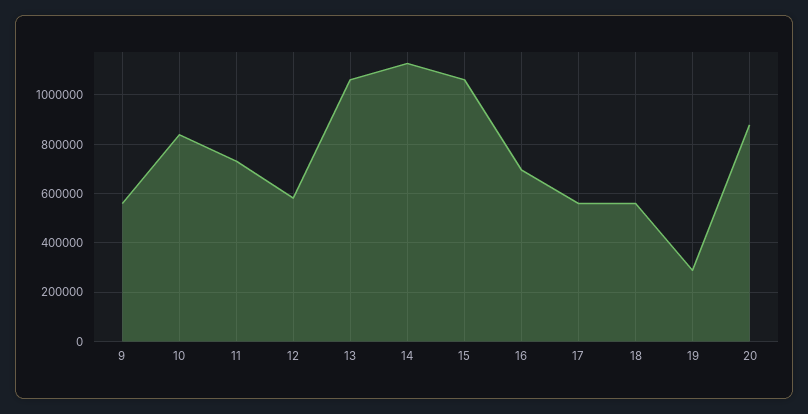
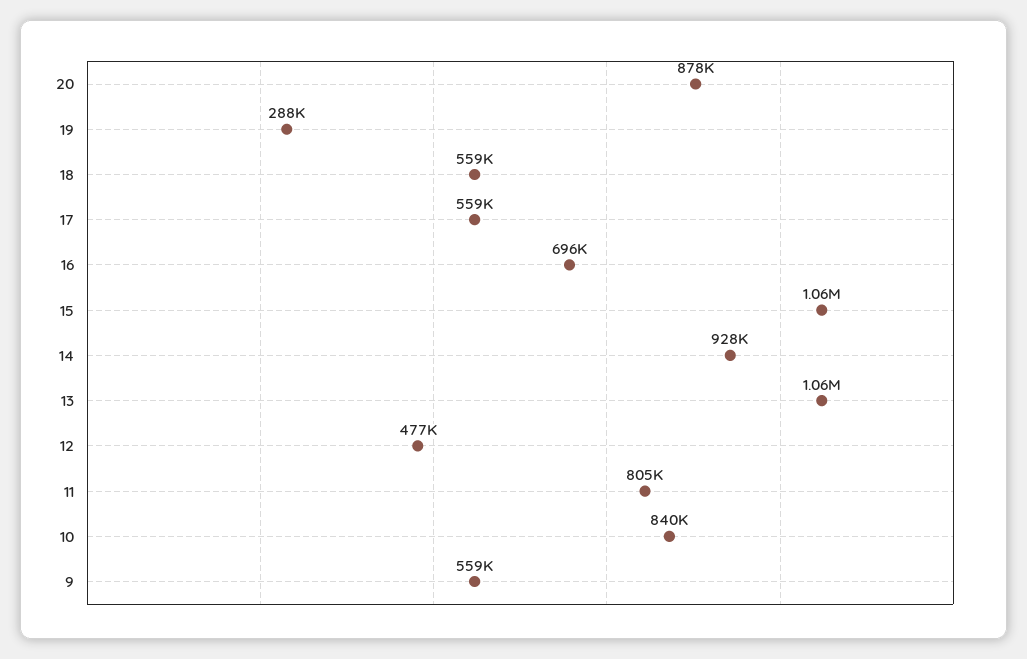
11: 725000 -> 805000
12: 575000 -> 477000
14: 1125000 -> 928000

